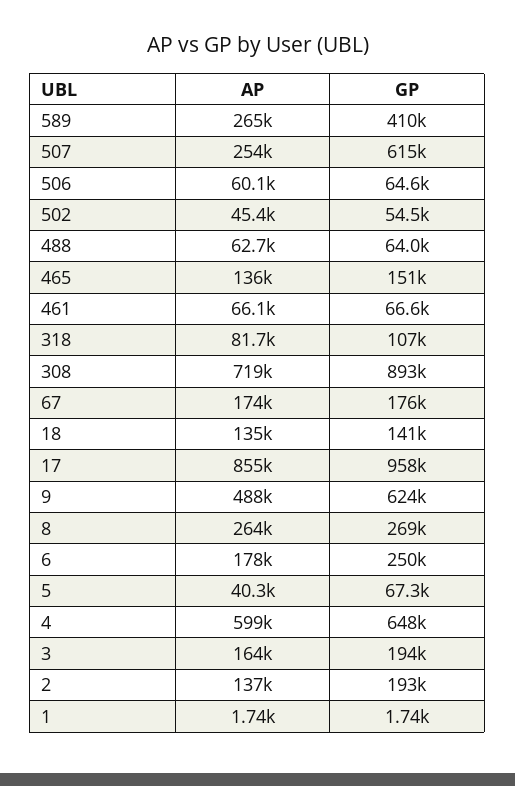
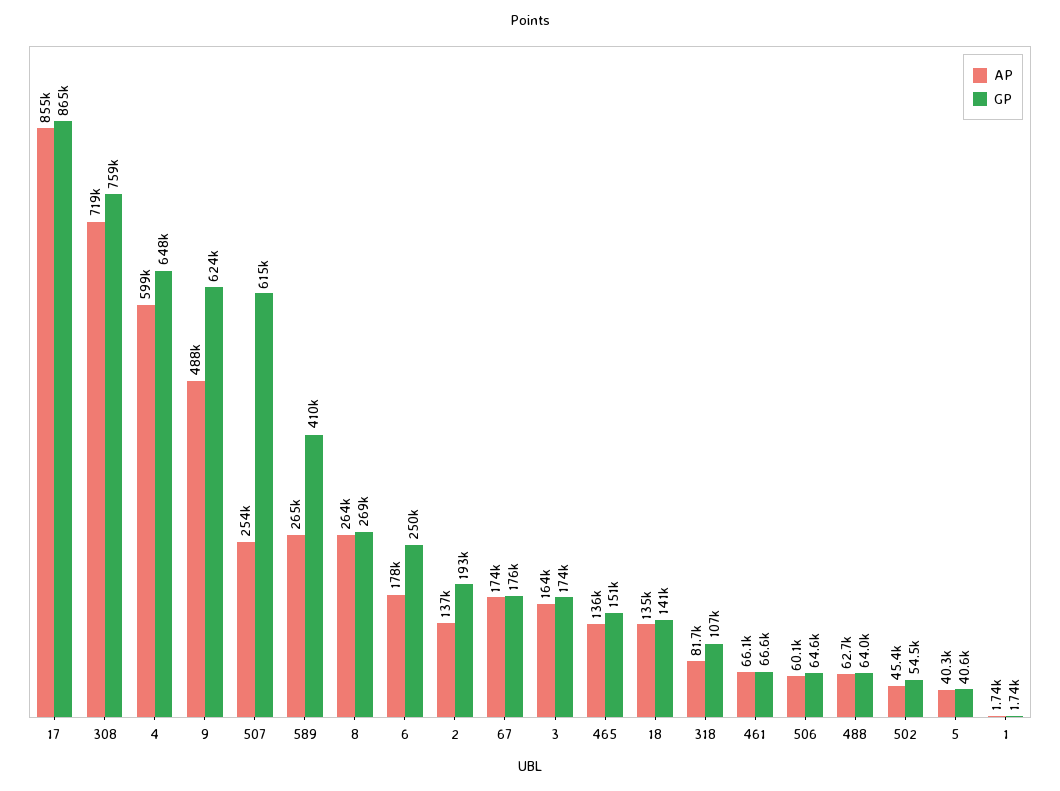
GP, 308: 893000 -> 759000
GP, 17: 958000 -> 865000
GP, 5: 67300 -> 40600
GP, 3: 194000 -> 174000

